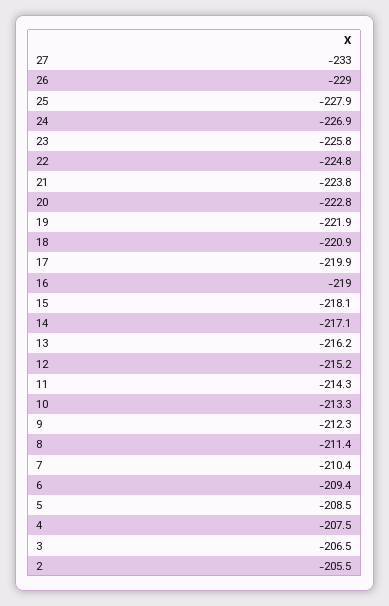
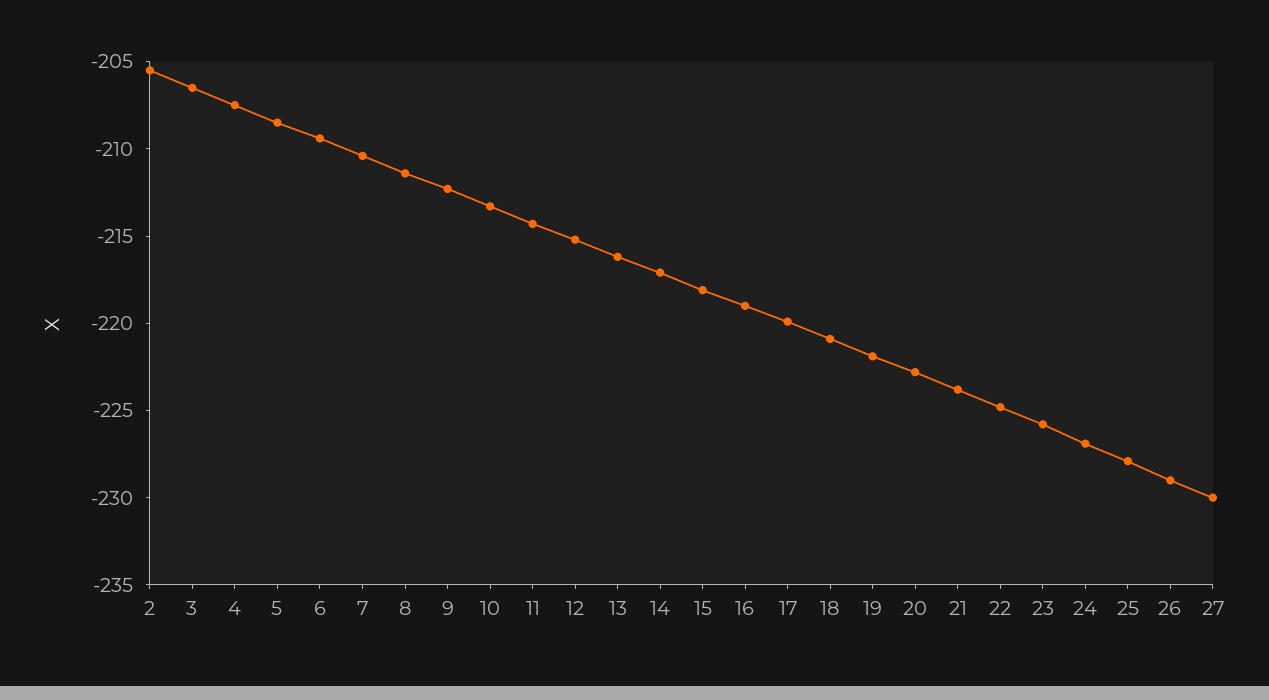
27: -233 -> -230

